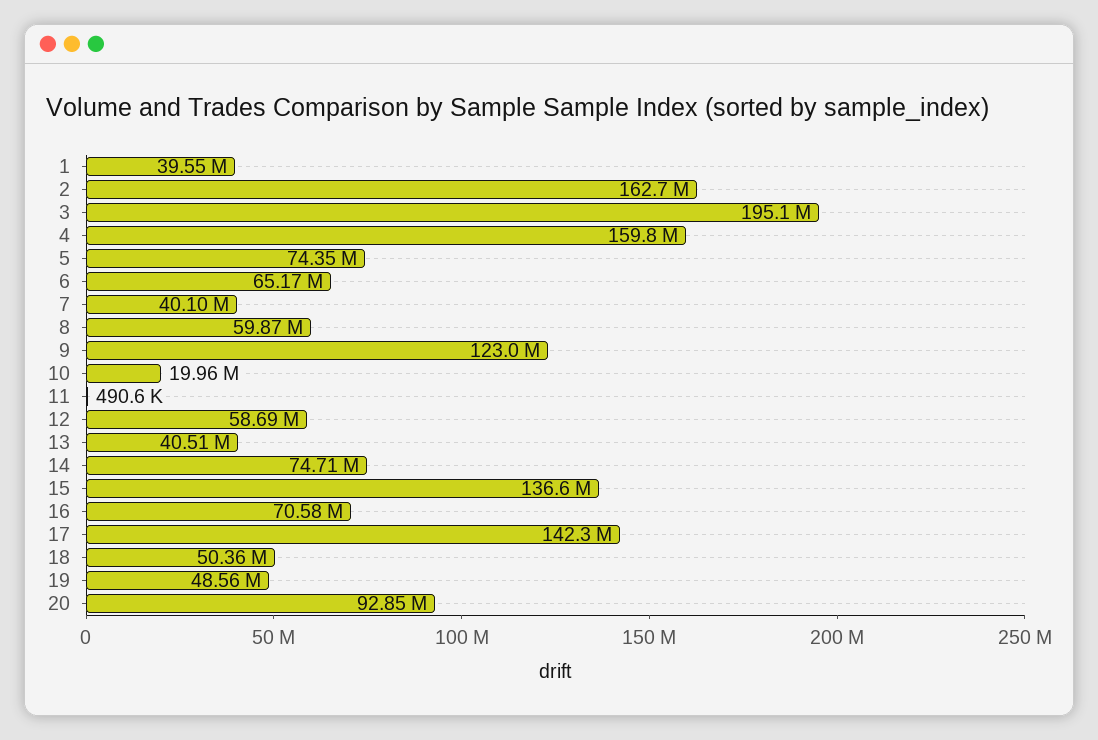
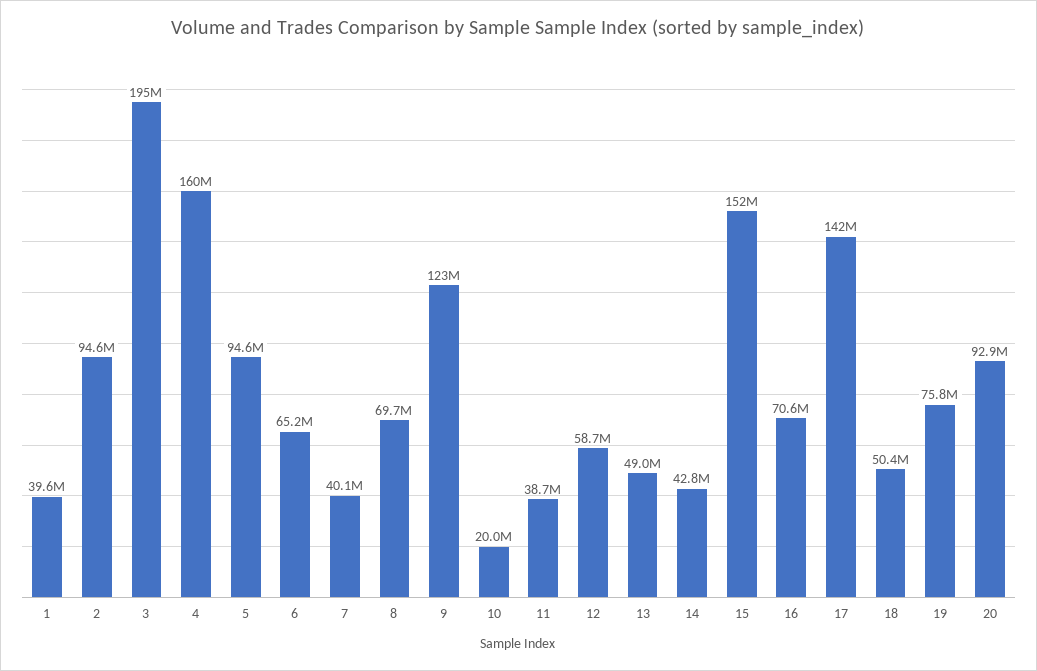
2: 162700000 -> 94600000
5: 74350000 -> 94600000
8: 59870000 -> 69700000
11: 490600 -> 38700000
13: 40510000 -> 49000000
14: 74710000 -> 42800000
15: 136600000 -> 152000000
19: 48560000 -> 75800000

